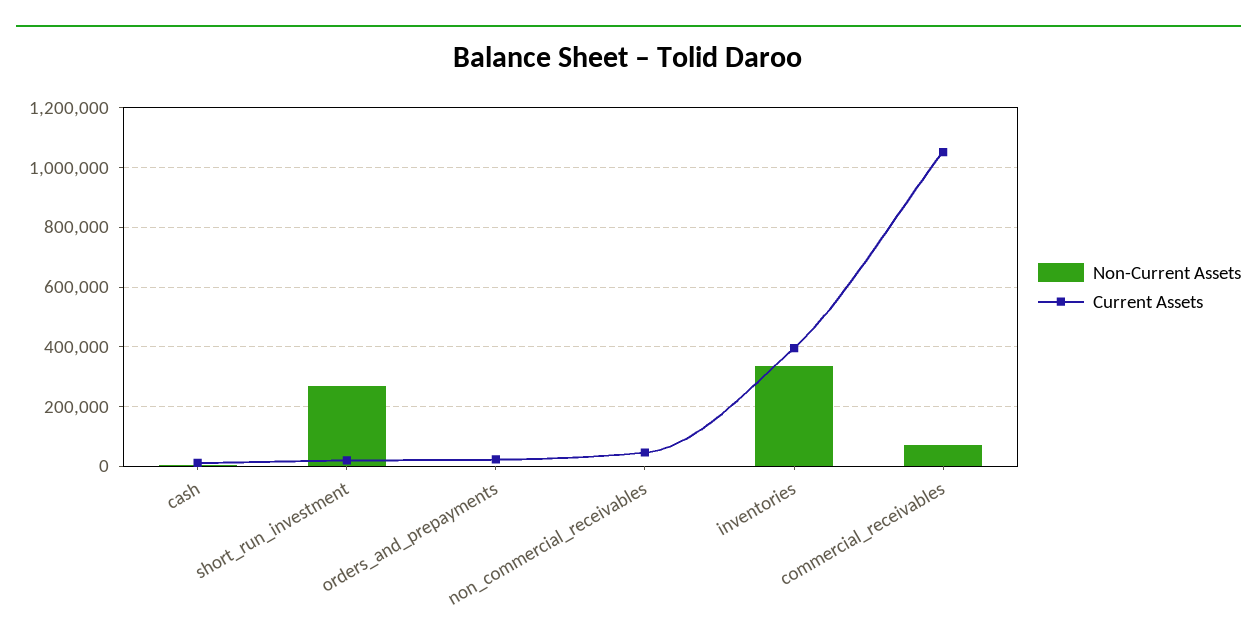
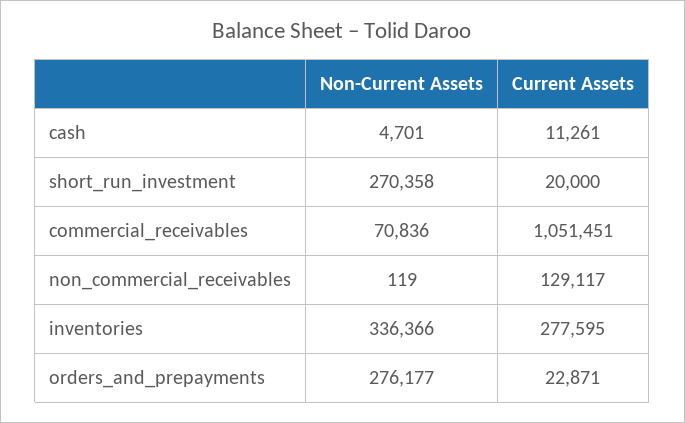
Non-Current Assets, orders_and_prepayments: 0 -> 276177
Current Assets, non_commercial_receivables: 50000 -> 129117
Current Assets, inventories: 400000 -> 277595

